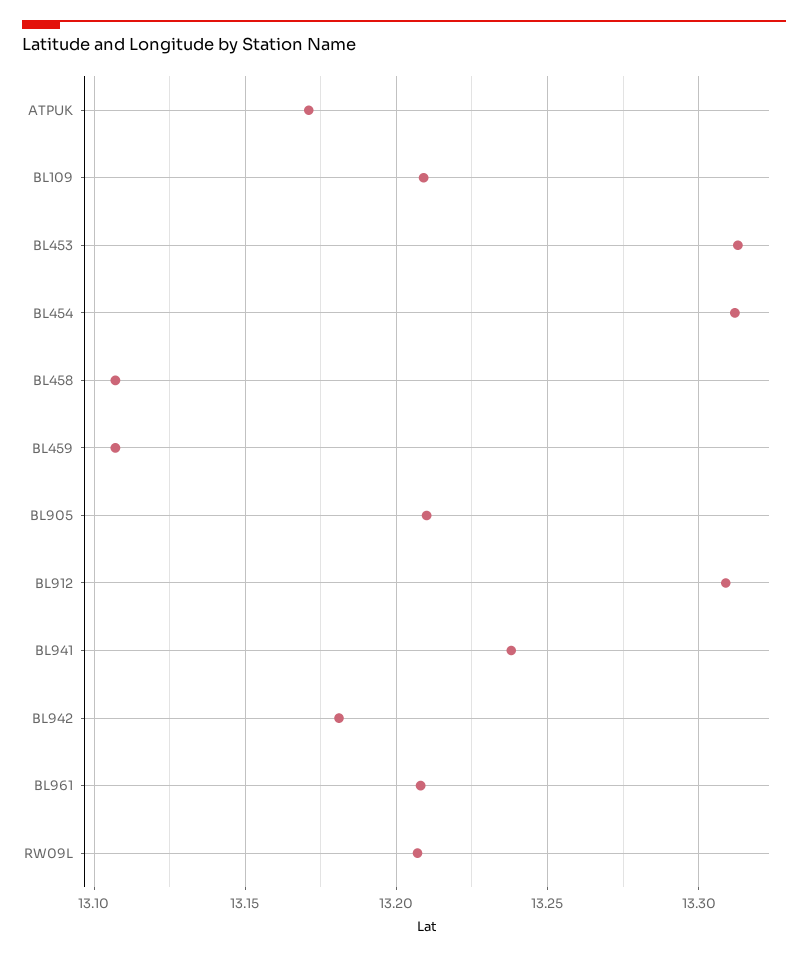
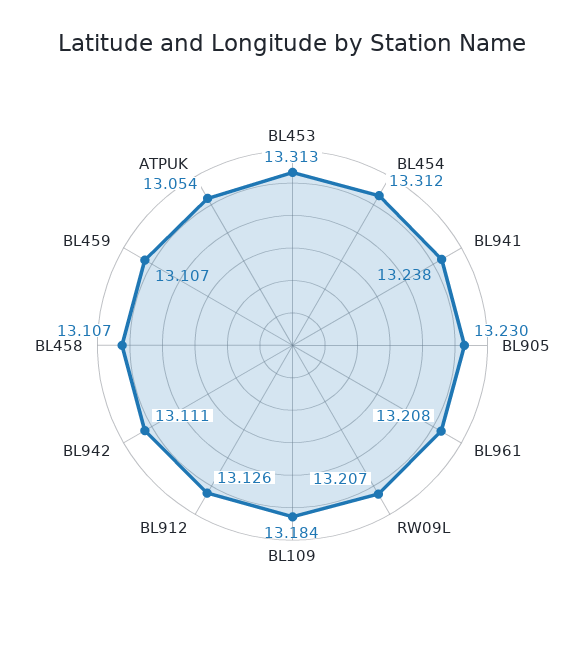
ATPUK: 13.17 -> 13.054
BL109: 13.21 -> 13.184
BL905: 13.21 -> 13.23
BL912: 13.31 -> 13.126
BL942: 13.18 -> 13.111

